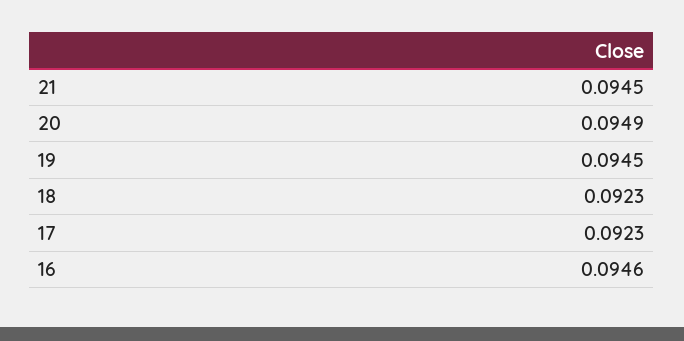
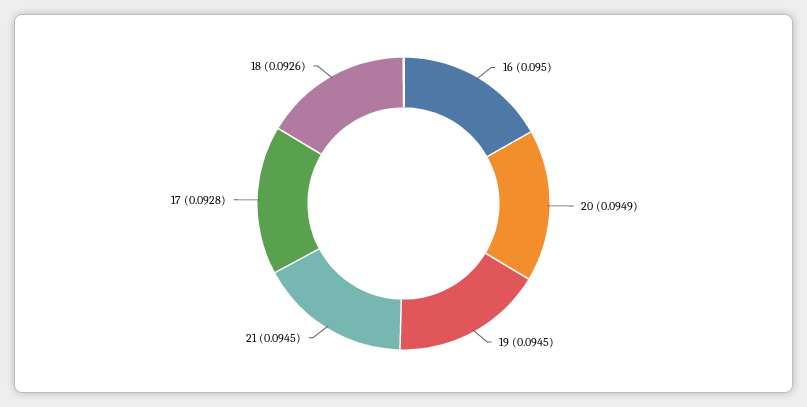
18: 0.0923 -> 0.0926
17: 0.0923 -> 0.0928
16: 0.0946 -> 0.095

